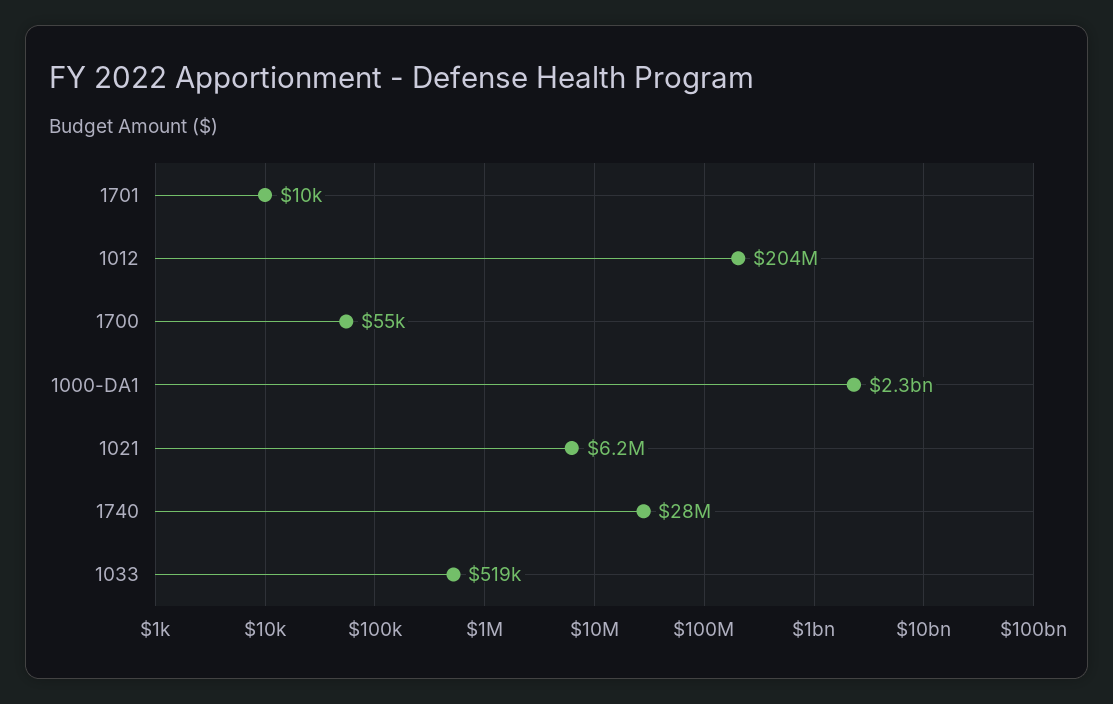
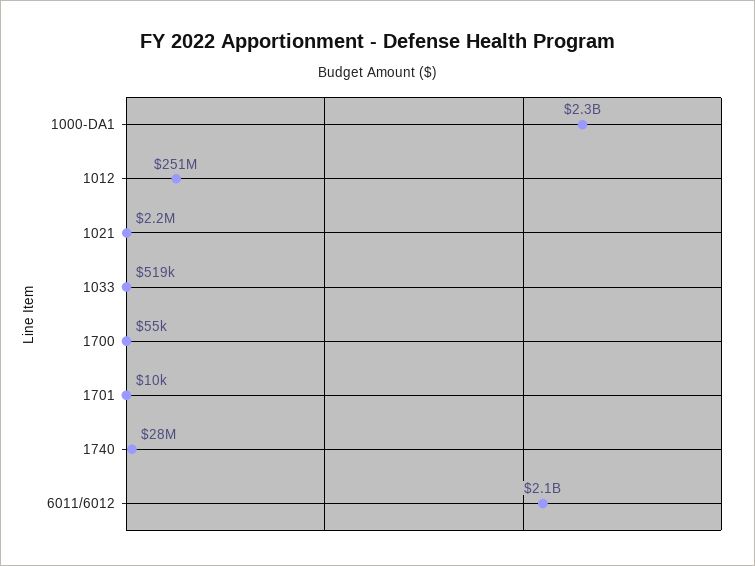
1012: 204000000 -> 251000000
1021: 6200000 -> 2200000
6011/6012: none -> 2100000000

